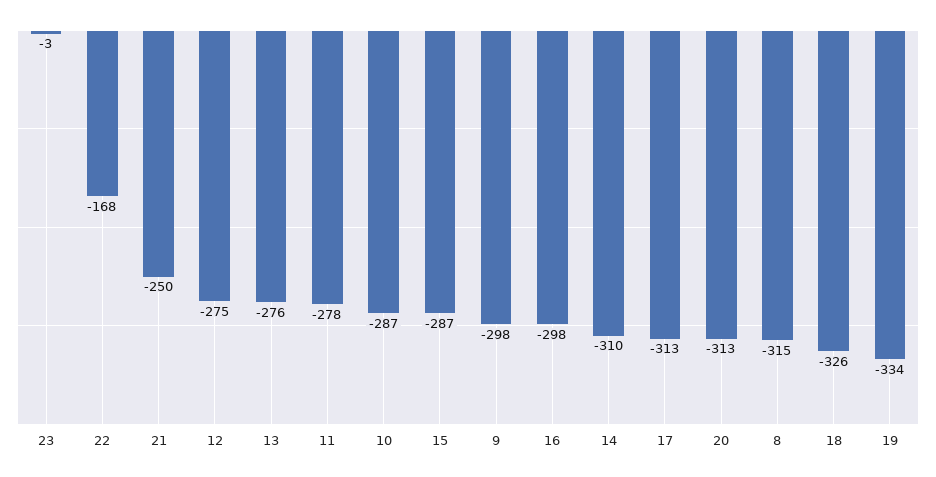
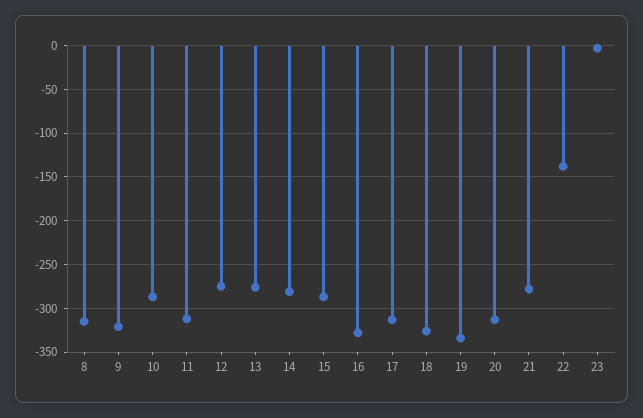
22: -168 -> -140
21: -250 -> -280
11: -278 -> -310
9: -298 -> -320
16: -298 -> -330
14: -310 -> -280

